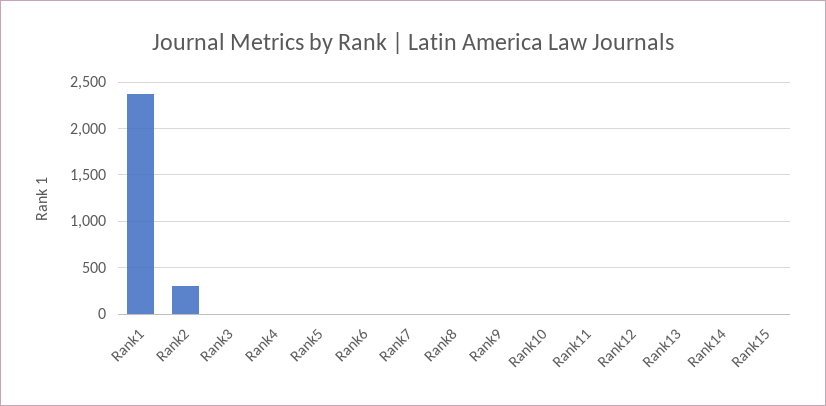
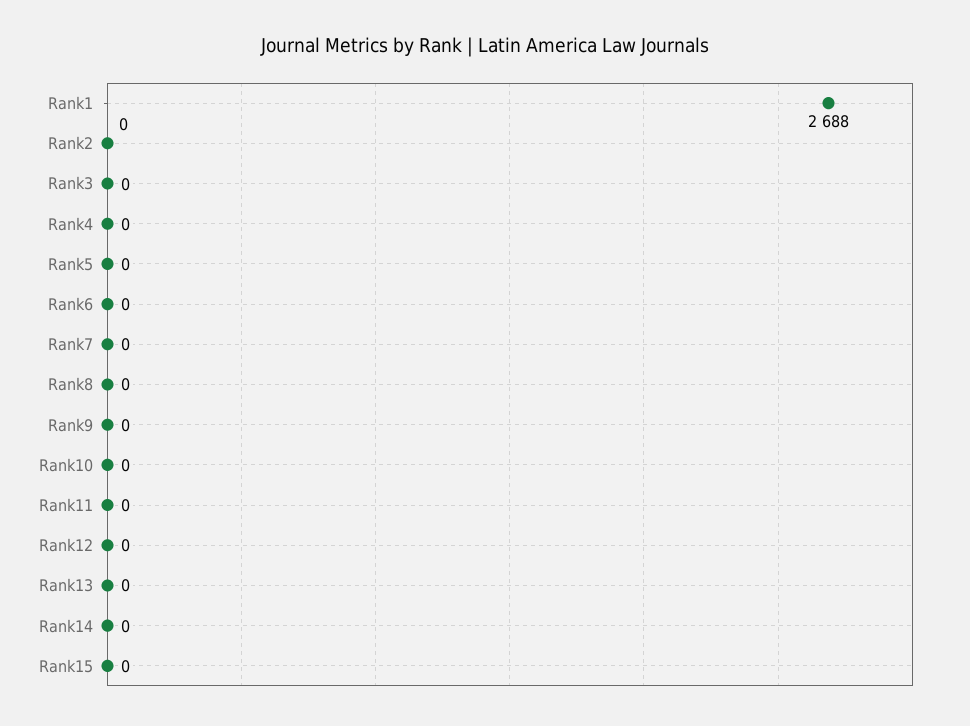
Rank1: 2400 -> 2688
Rank2: 300 -> 0

